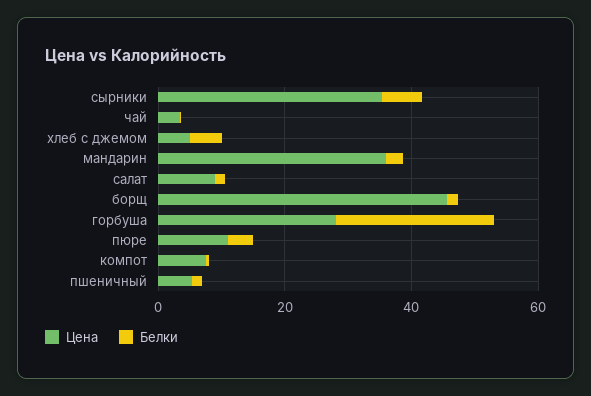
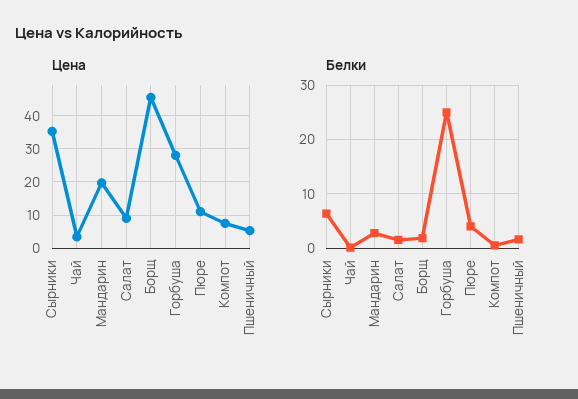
Цена, хлеб с джемом: 5 -> none
Белки, хлеб с джемом: 5 -> none
Цена, мандарин: 35 -> 20

